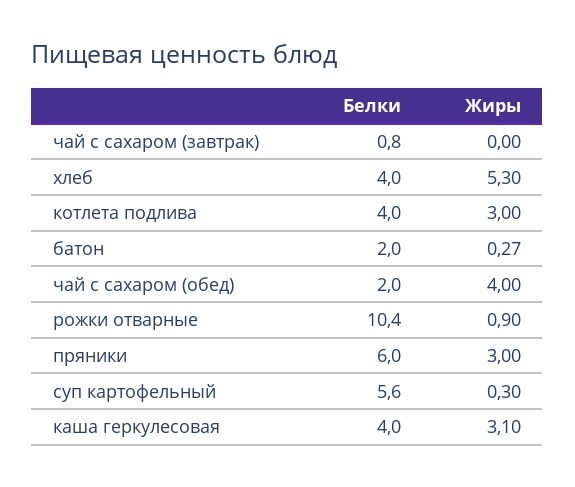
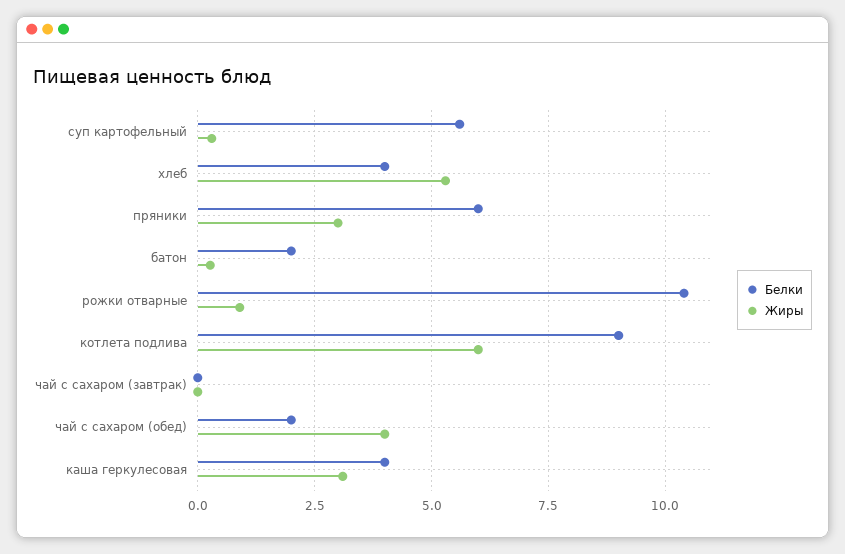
Белки, чай с сахаром (завтрак): 0.8 -> 0
Белки, котлета подлива: 4 -> 9
Жиры, котлета подлива: 3 -> 6

